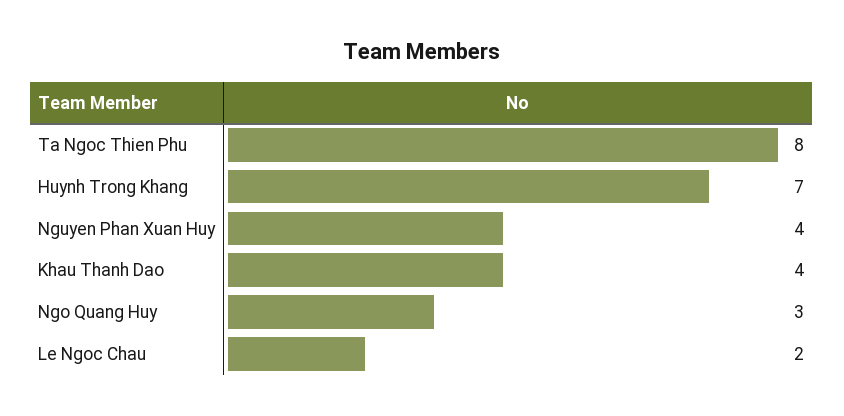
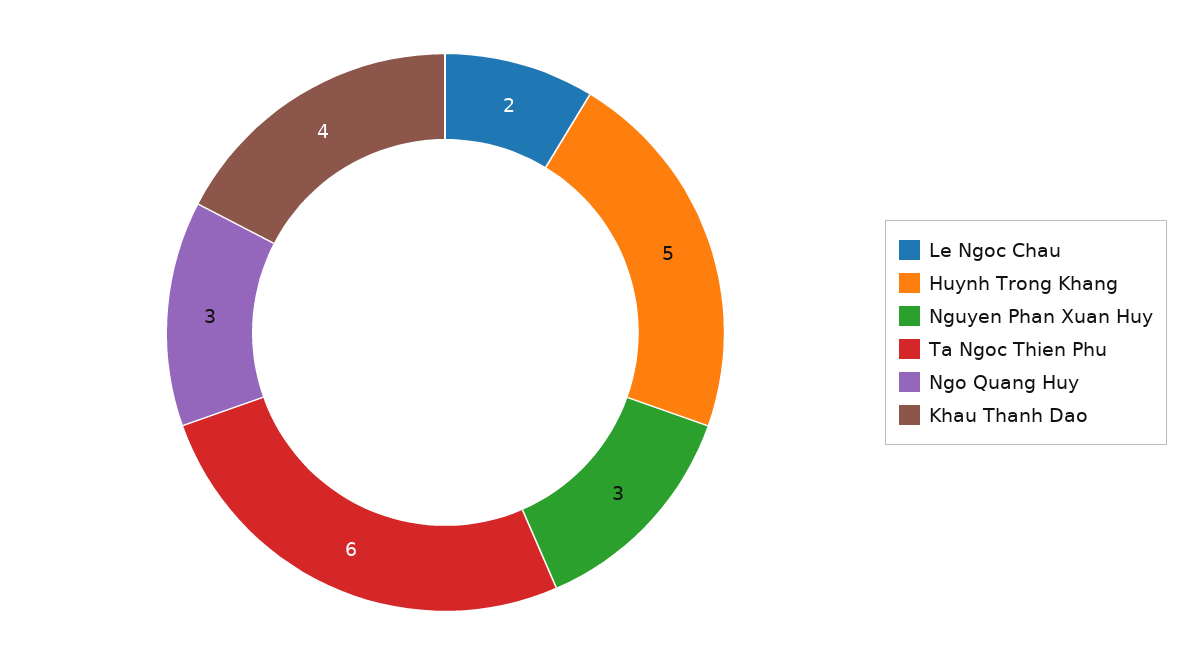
Ta Ngoc Thien Phu: 8 -> 6
Huynh Trong Khang: 7 -> 5
Nguyen Phan Xuan Huy: 4 -> 3

